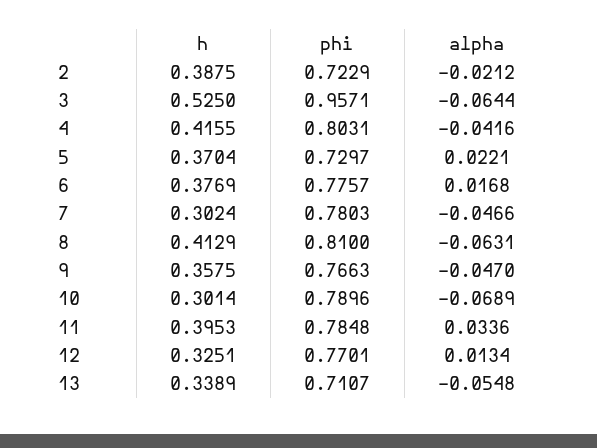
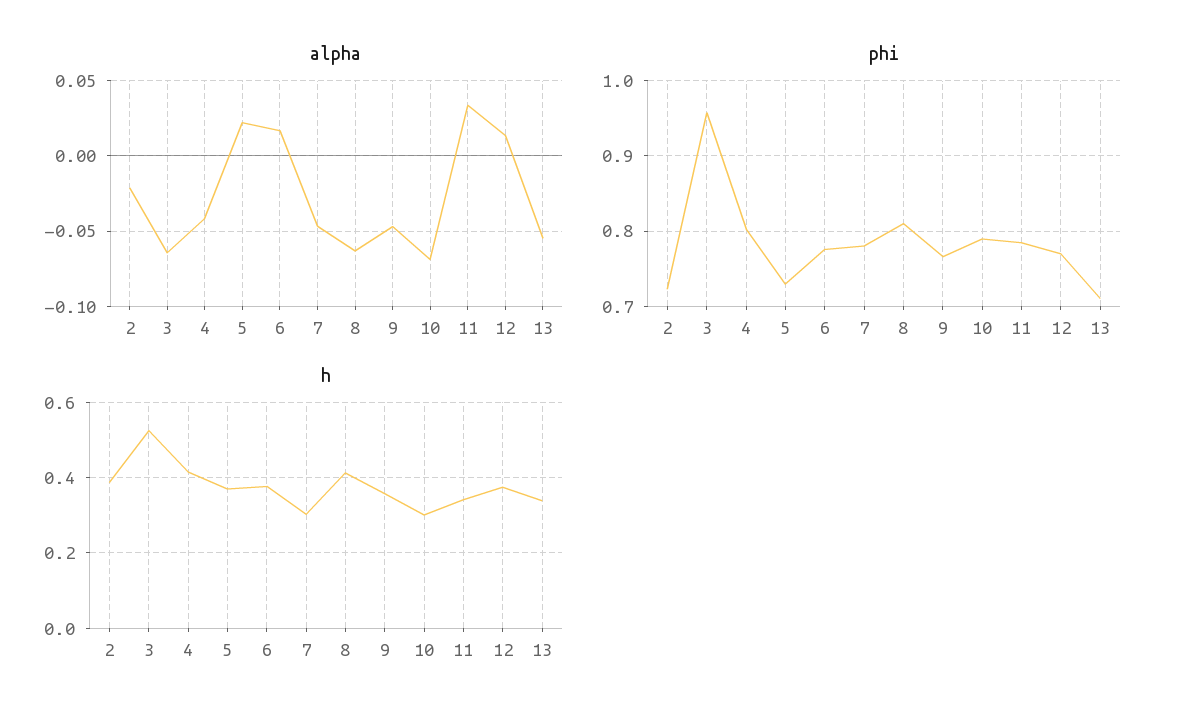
h, 11: 0.3953 -> 0.34
h, 12: 0.3251 -> 0.38

